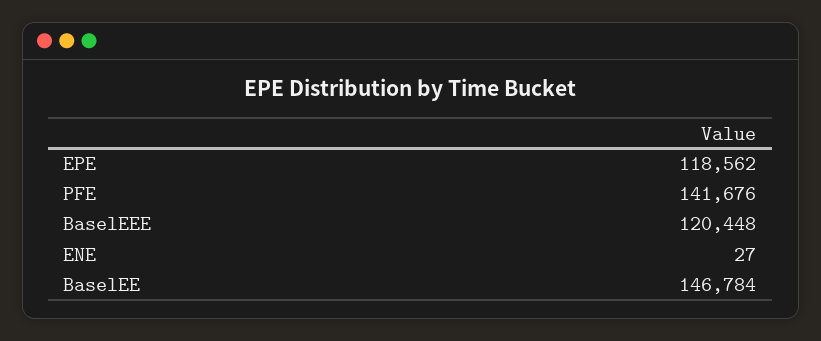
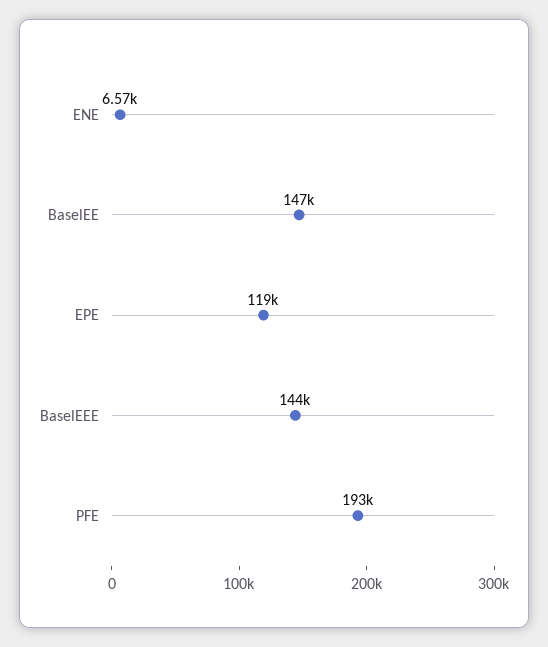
PFE: 141676 -> 193000
BaselEEE: 120448 -> 144000
ENE: 27 -> 6570

